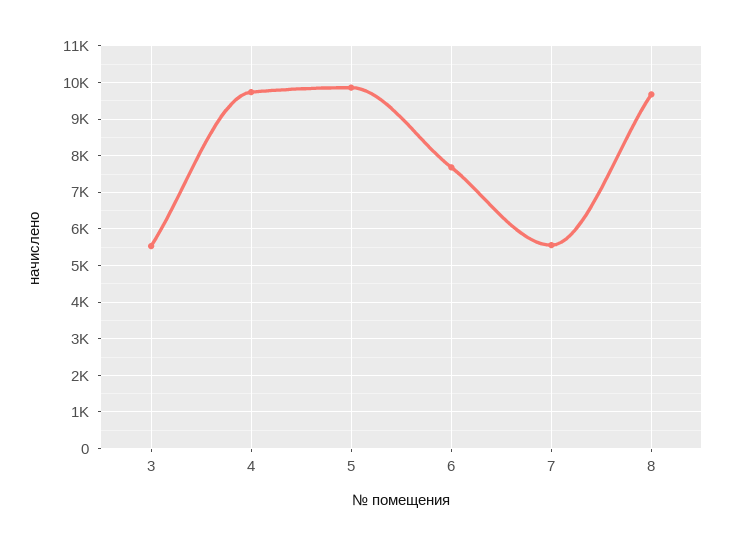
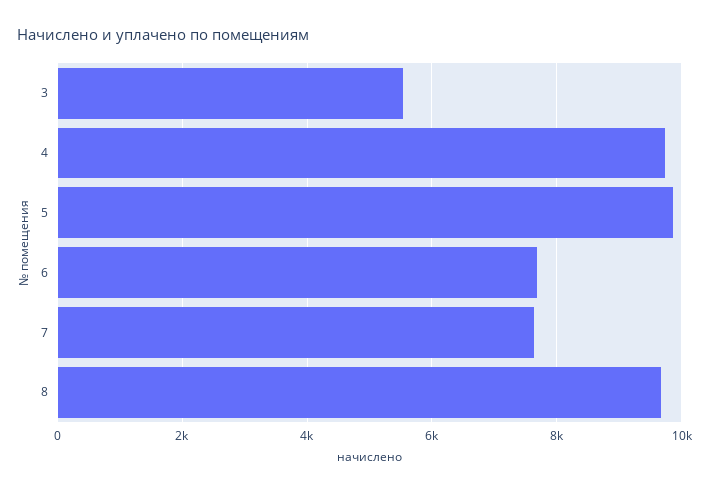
7: 5600 -> 7600

